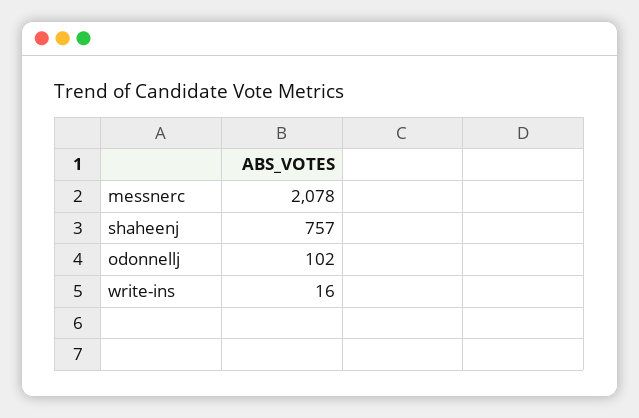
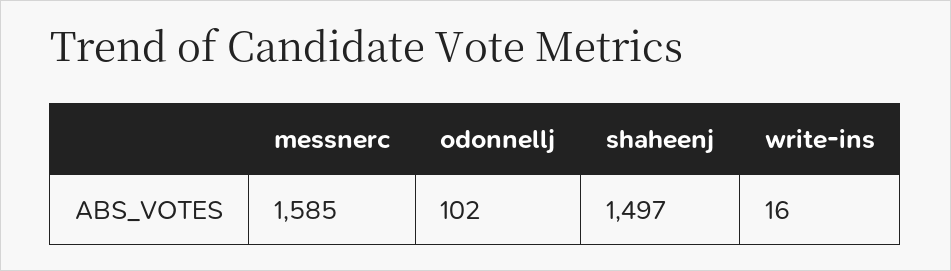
messnerc: 2078 -> 1585
shaheenj: 757 -> 1497

